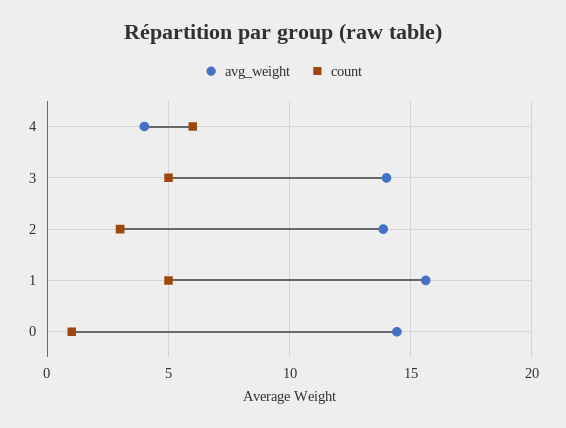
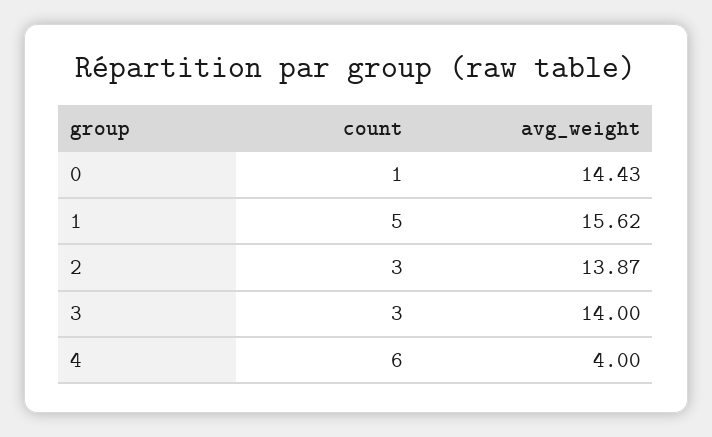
count, 3: 5 -> 3

